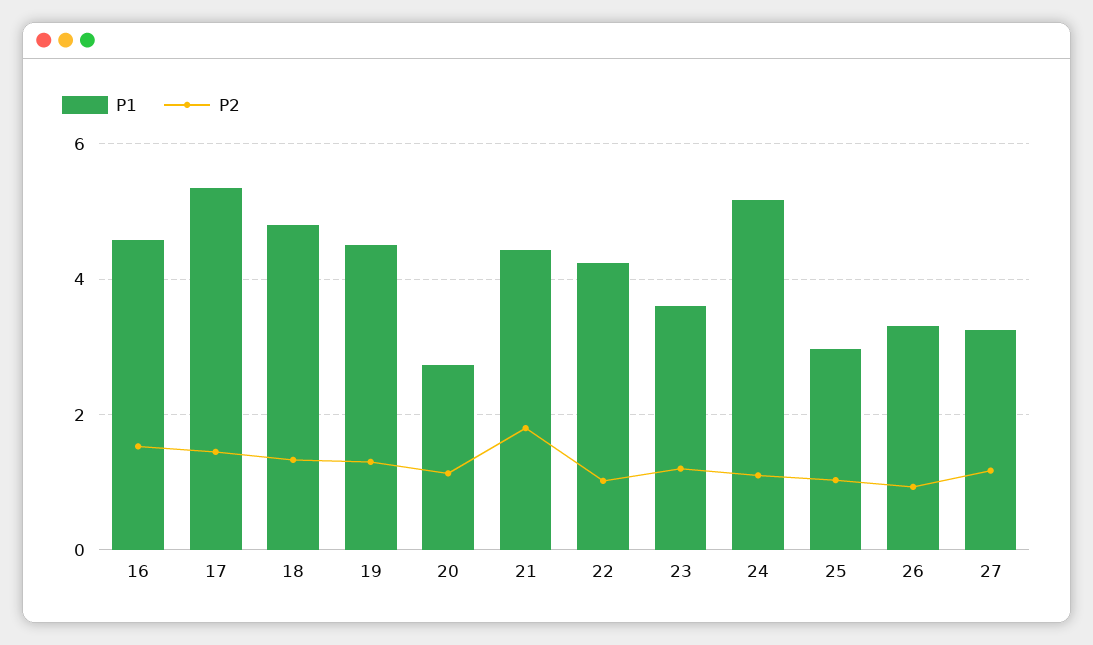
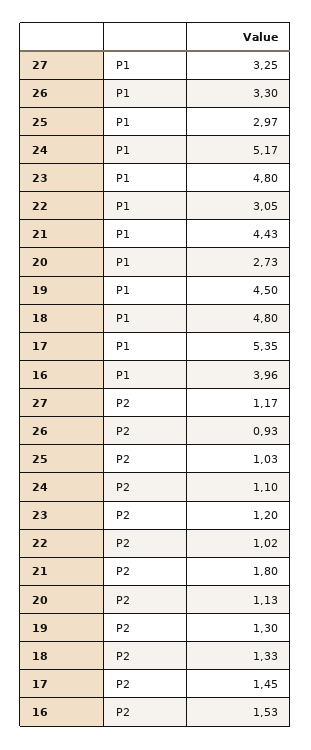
P1, 16: 4.6 -> 3.96
P1, 22: 4.2 -> 3.05
P1, 23: 3.6 -> 4.8

